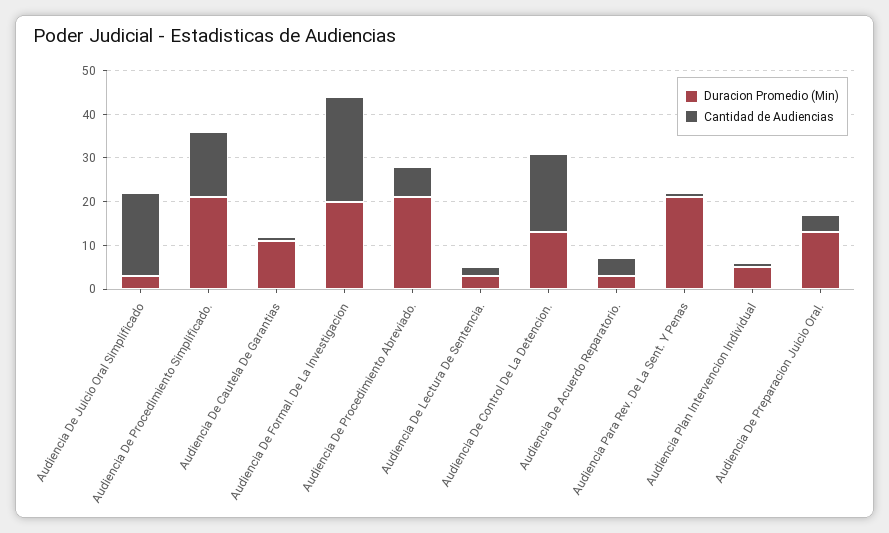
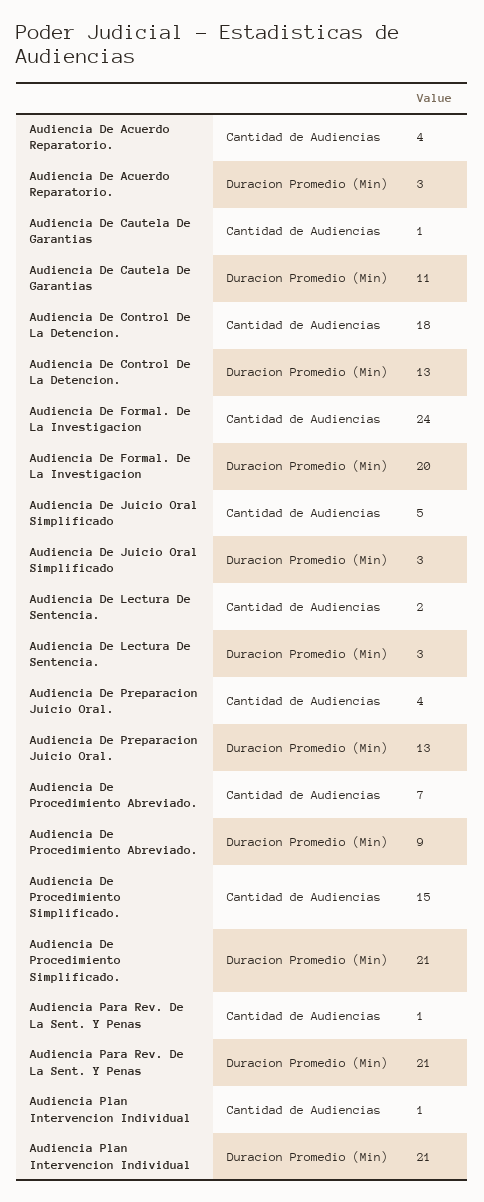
Cantidad de Audiencias, Audiencia De Juicio Oral Simplificado: 20 -> 5
Duracion Promedio (Min), Audiencia De Procedimiento Abreviado.: 20 -> 9
Duracion Promedio (Min), Audiencia Plan Intervencion Individual: 5 -> 21

